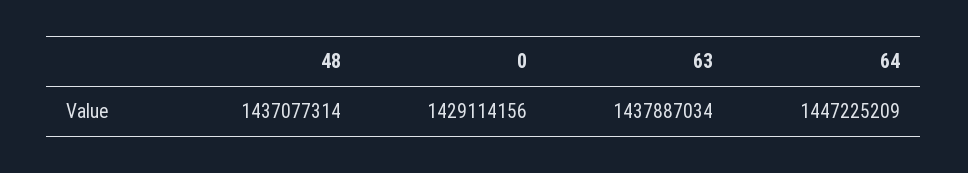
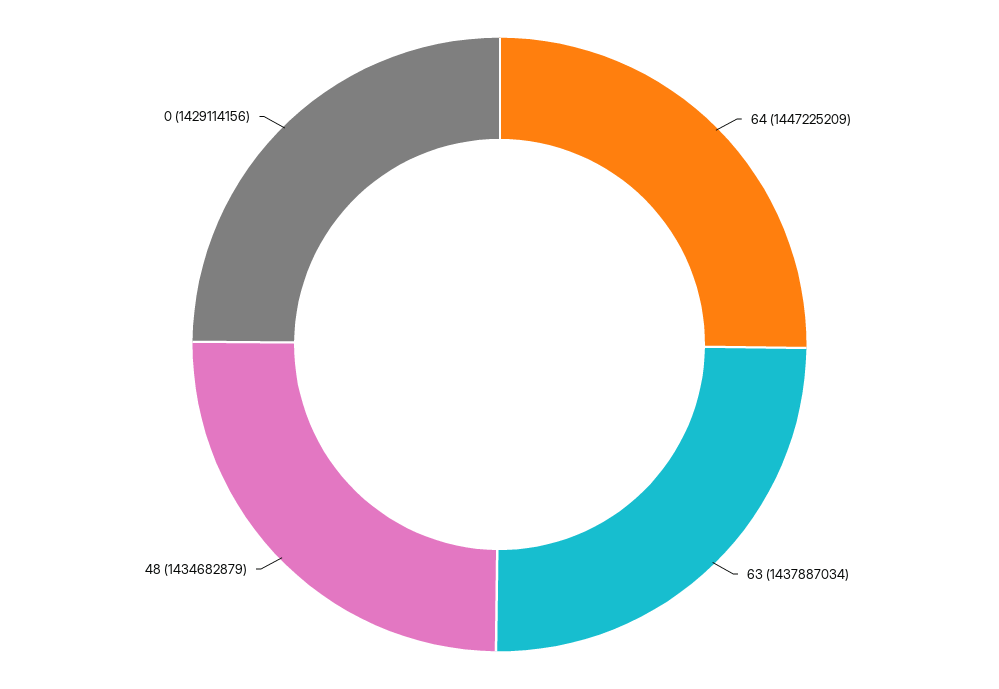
48: 1437077314 -> 1434682879

